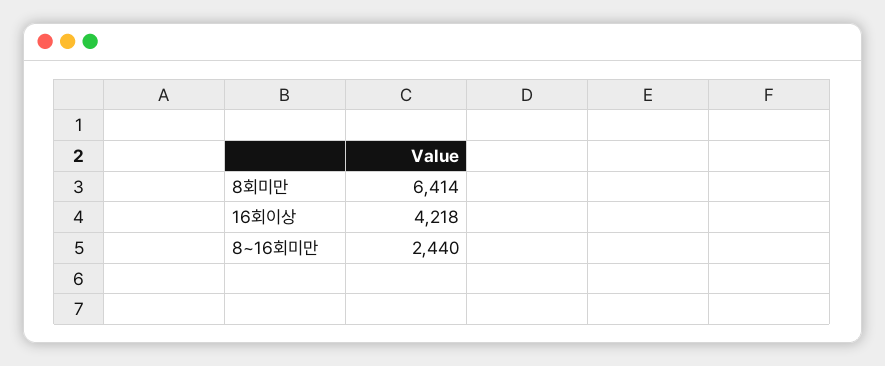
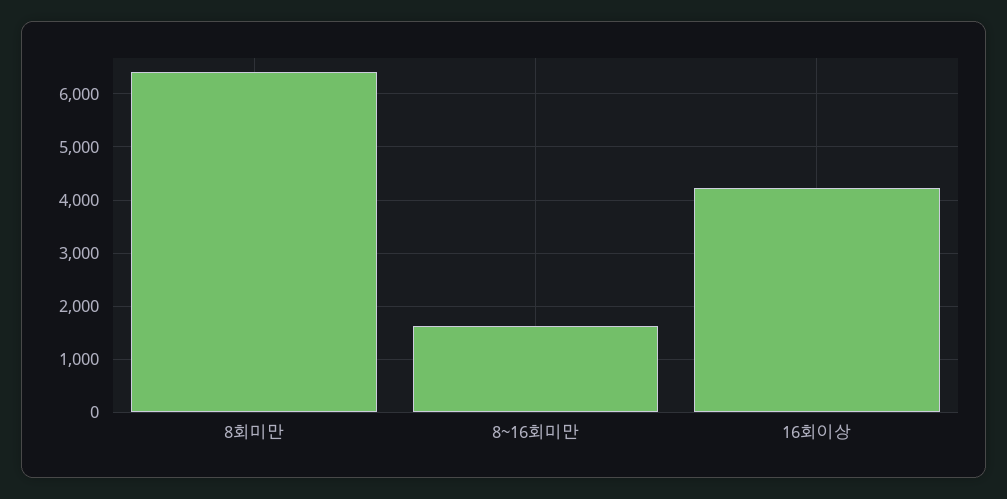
8~16회미만: 2440 -> 1600

